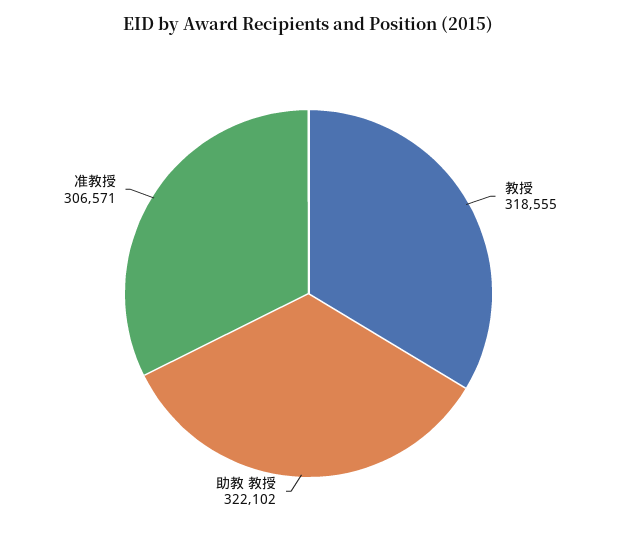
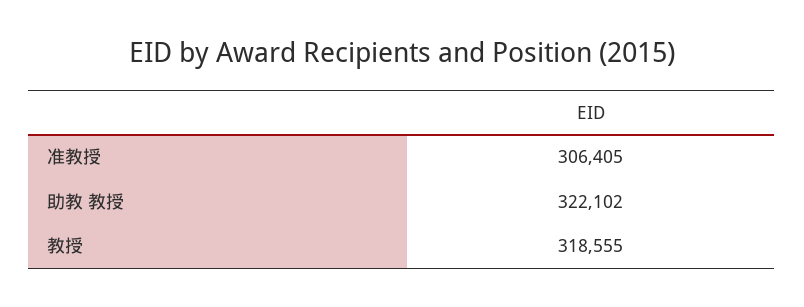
准教授: 306571 -> 306405

